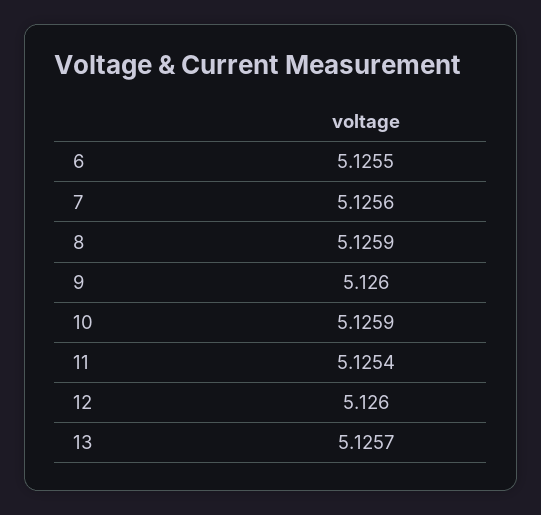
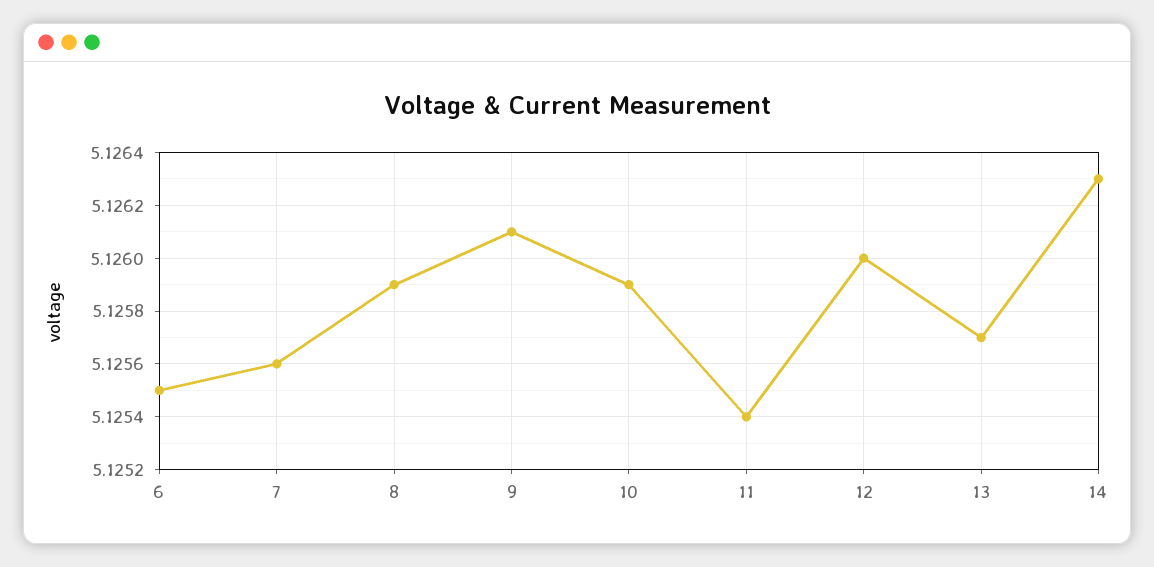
9: 5.126 -> 5.1261
14: none -> 5.1263

